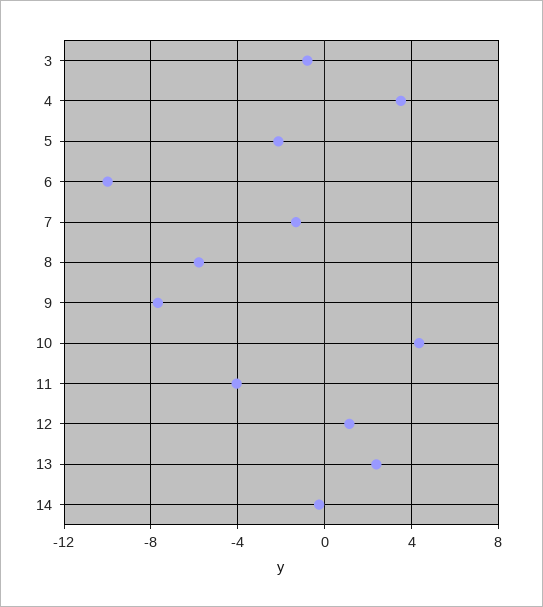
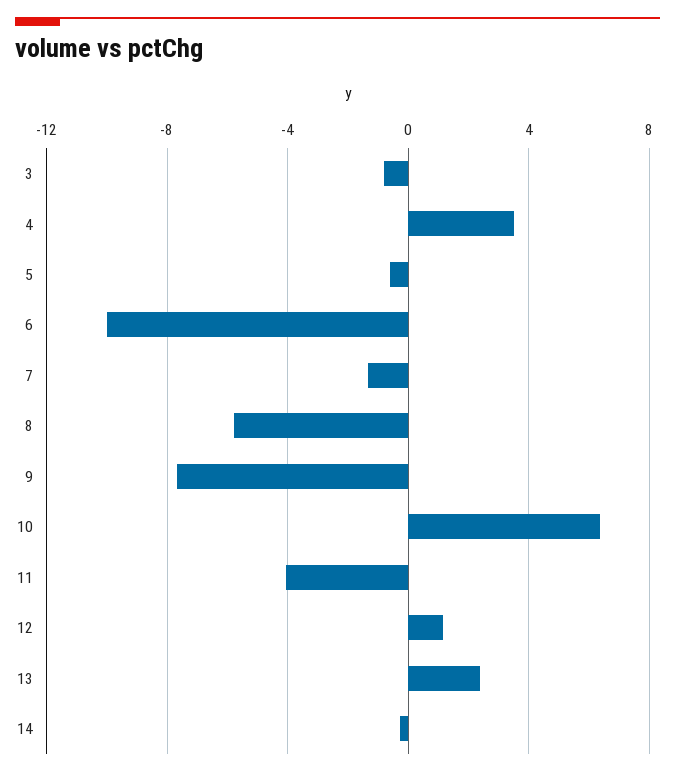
5: -2 -> -0.5
10: 4.5 -> 6.5

